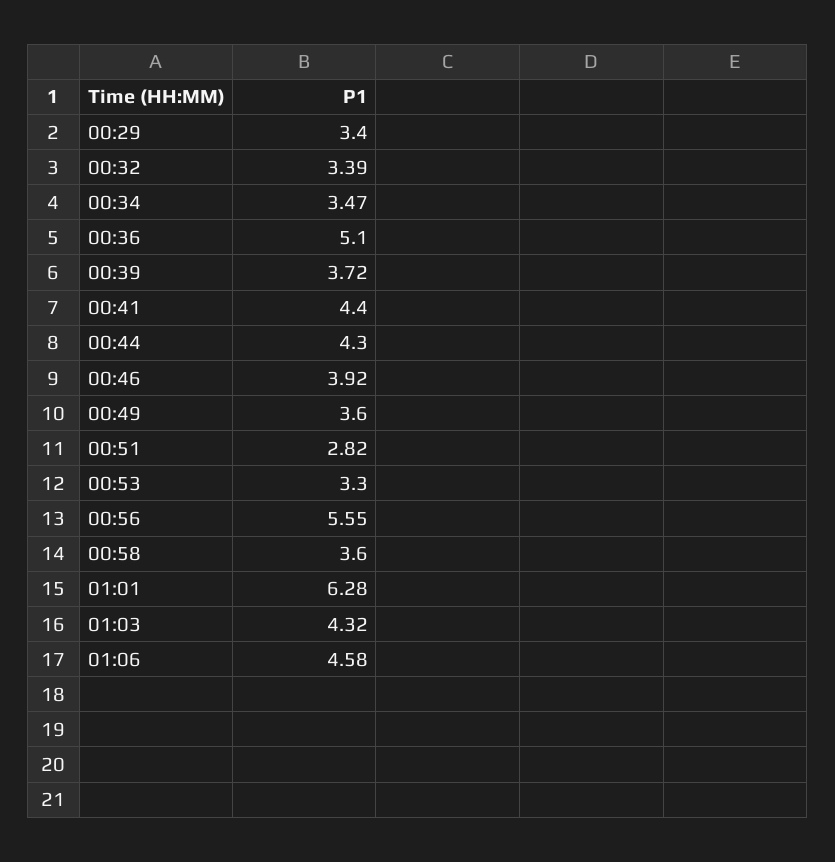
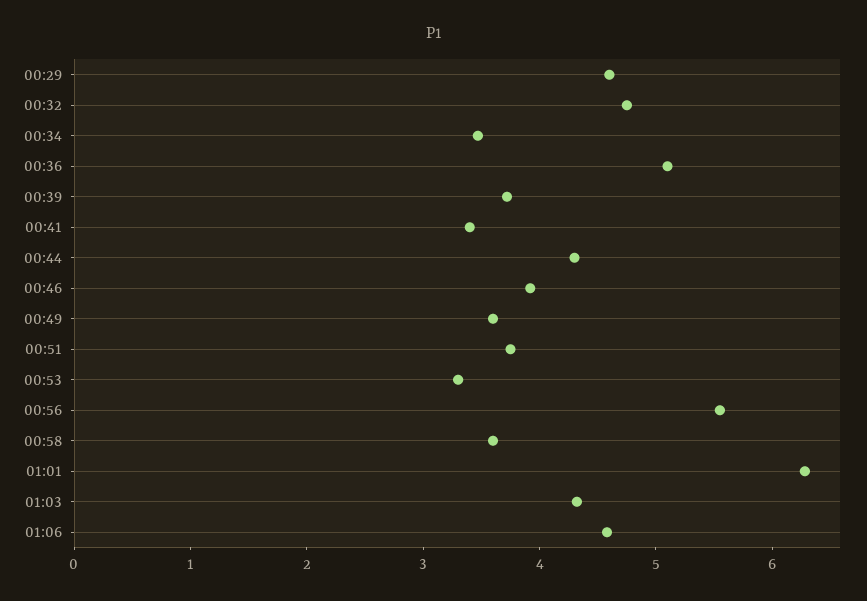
00:29: 3.4 -> 4.6
00:32: 3.39 -> 4.8
00:41: 4.4 -> 3.4
00:51: 2.82 -> 3.8

